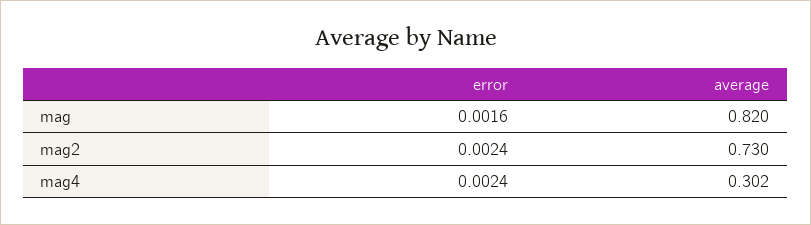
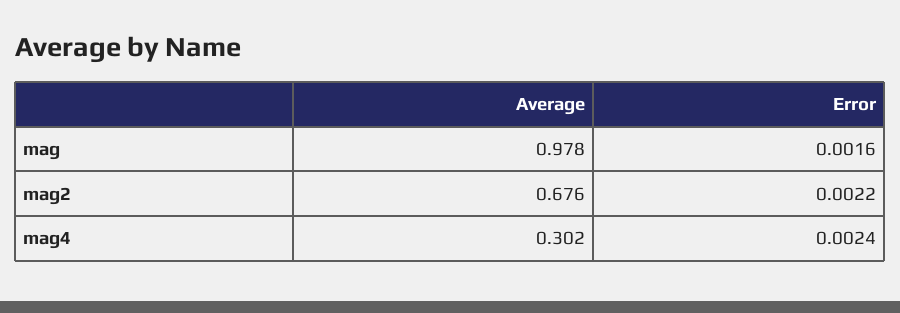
average, mag: 0.82 -> 0.978
error, mag2: 0.0024 -> 0.0022
average, mag2: 0.73 -> 0.676

